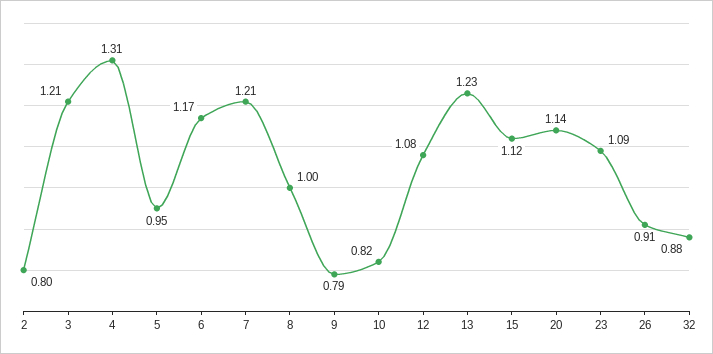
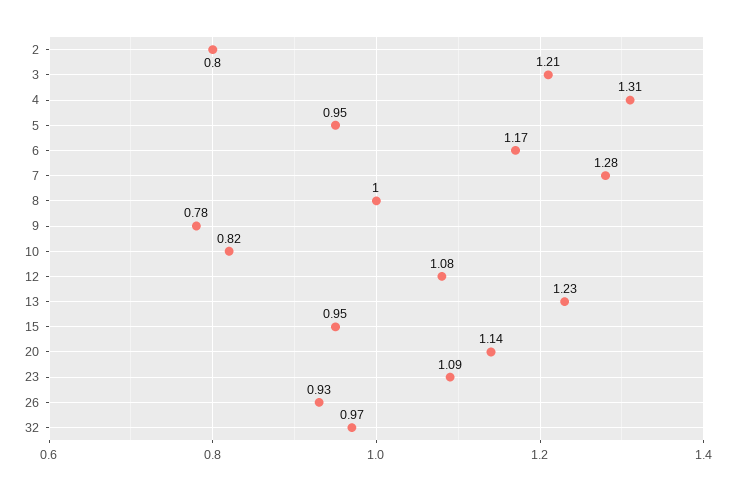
7: 1.21 -> 1.28
9: 0.79 -> 0.78
15: 1.12 -> 0.95
26: 0.91 -> 0.93
32: 0.88 -> 0.97

